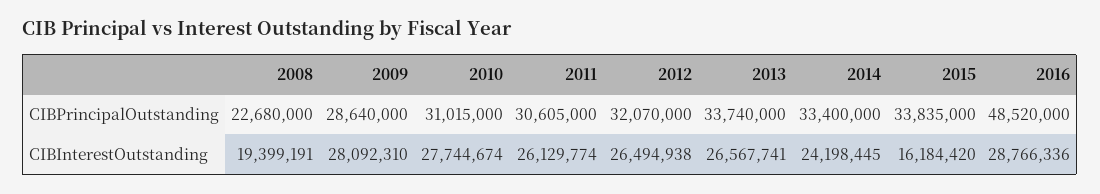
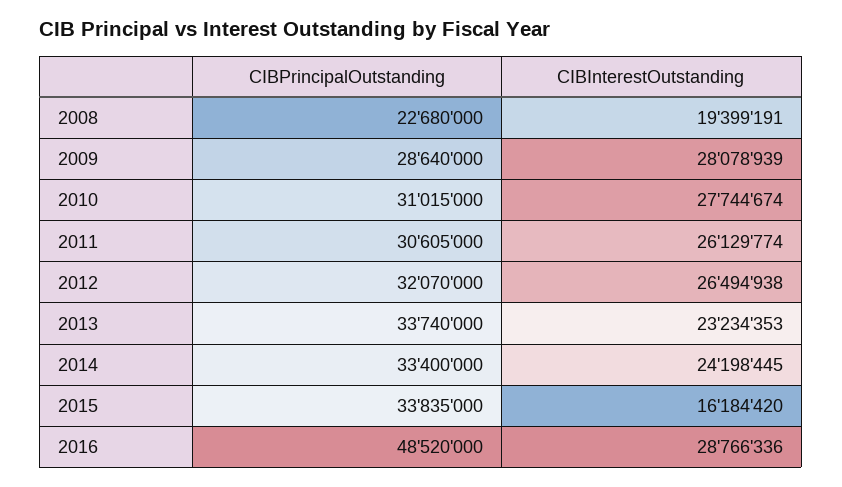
2009, CIBInterestOutstanding: 28092310 -> 28078939
2013, CIBInterestOutstanding: 26567741 -> 23234353

